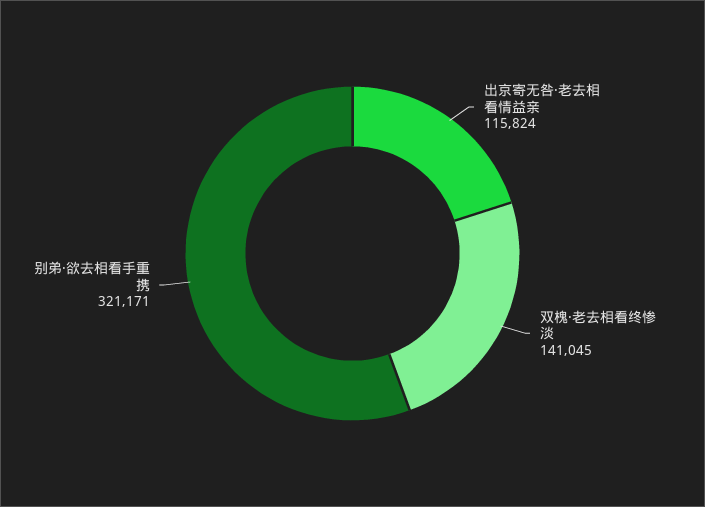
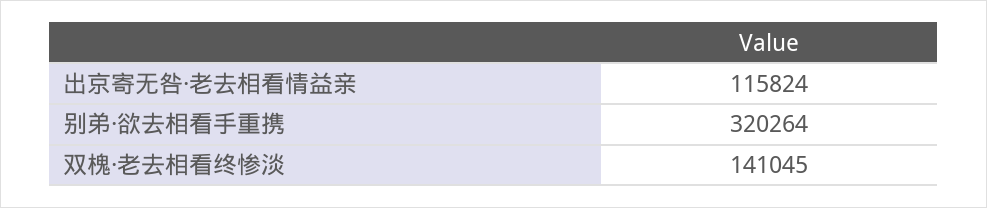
别弟·欲去相看手重携: 321171 -> 320264

